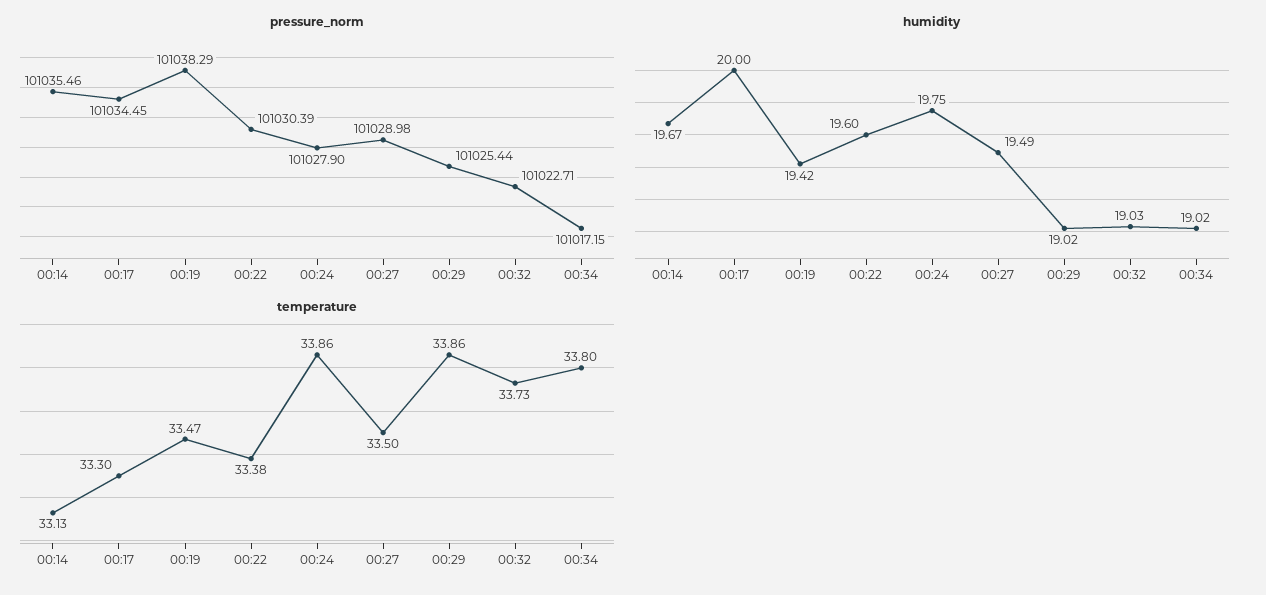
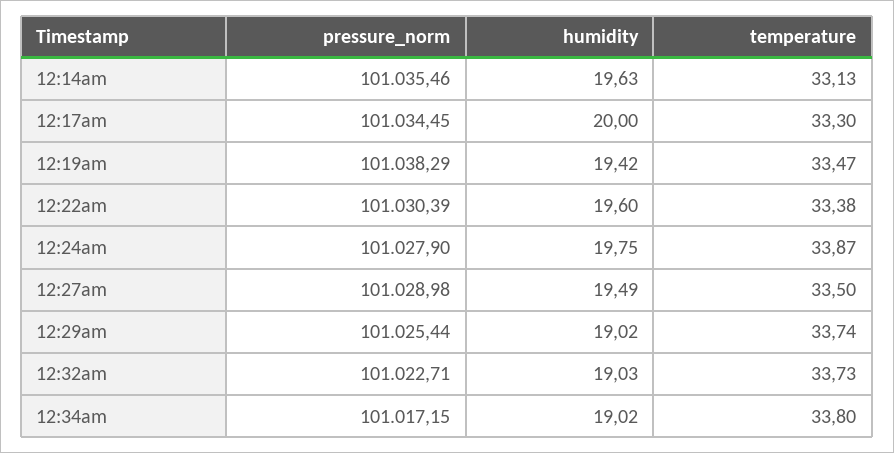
humidity, 00:14: 19.67 -> 19.63
temperature, 00:24: 33.86 -> 33.87
temperature, 00:29: 33.86 -> 33.74

